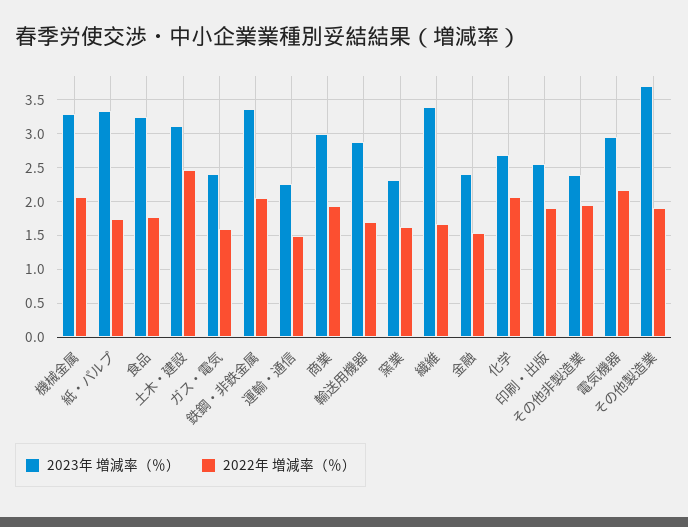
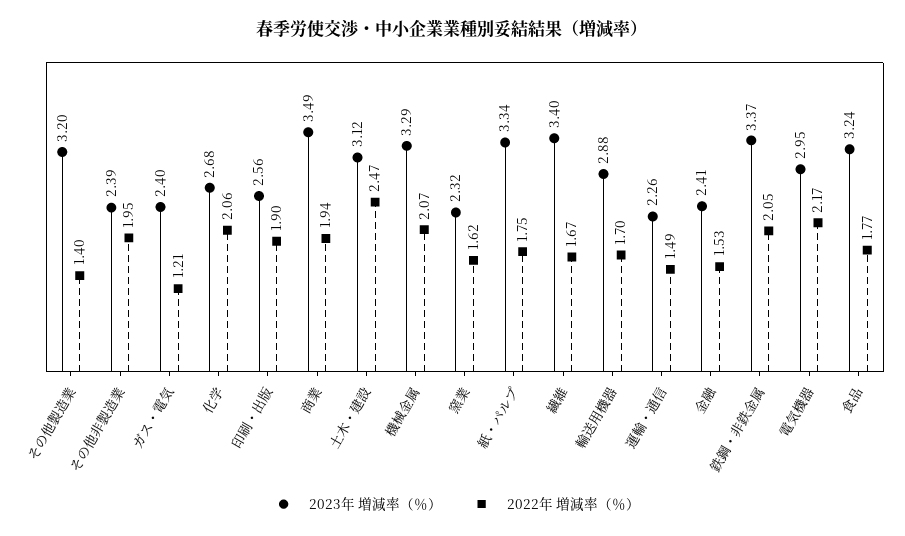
2022年 増減率（％）, ガス・電気: 1.6 -> 1.21
2023年 増減率（％）, 商業: 3 -> 3.49
2023年 増減率（％）, その他製造業: 3.7 -> 3.2
2022年 増減率（％）, その他製造業: 1.9 -> 1.4

